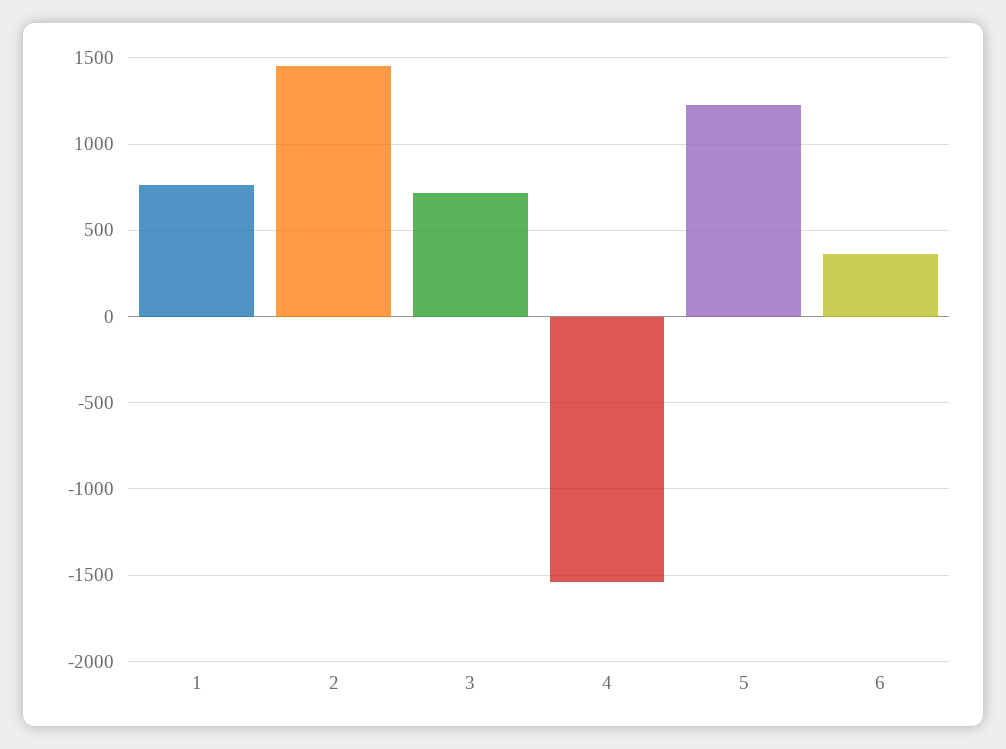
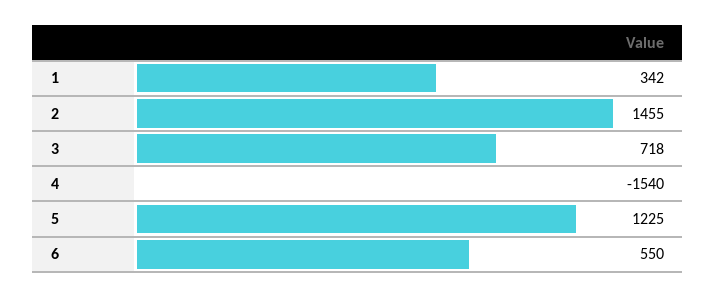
1: 750 -> 342
6: 350 -> 550

